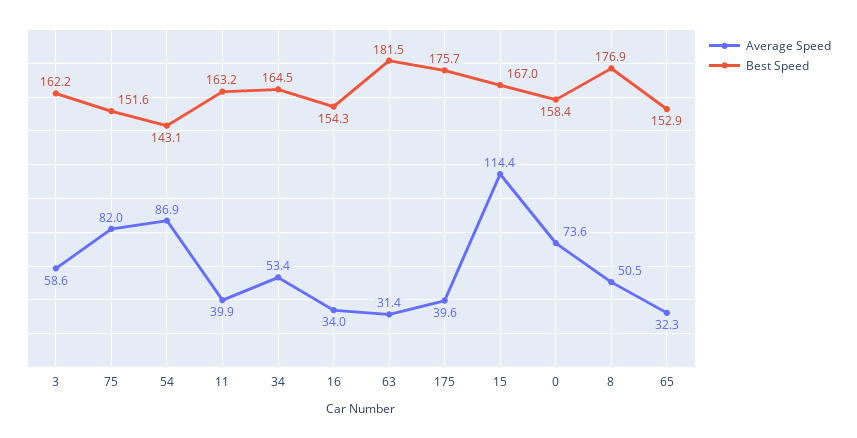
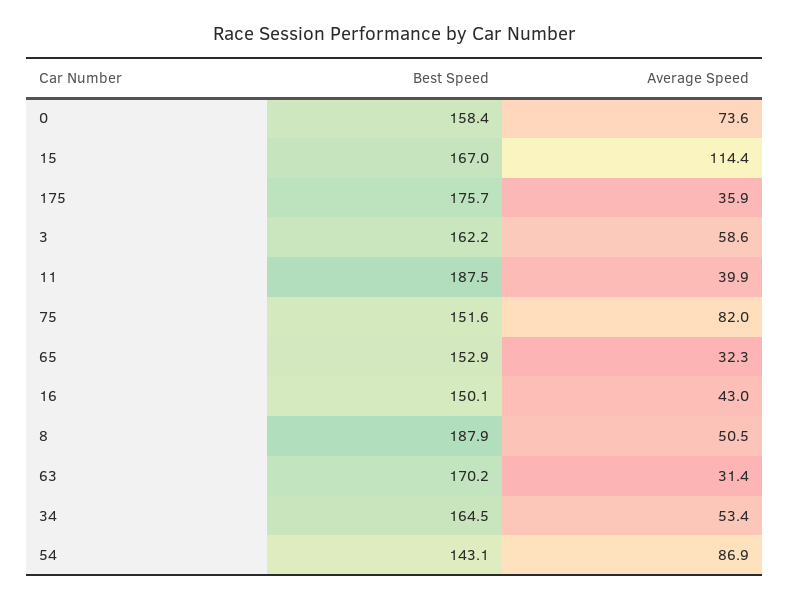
Best Speed, 11: 163.2 -> 187.5
Average Speed, 16: 34 -> 43
Best Speed, 16: 154.3 -> 150.1
Best Speed, 63: 181.5 -> 170.2
Average Speed, 175: 39.6 -> 35.9
Best Speed, 8: 176.9 -> 187.9

